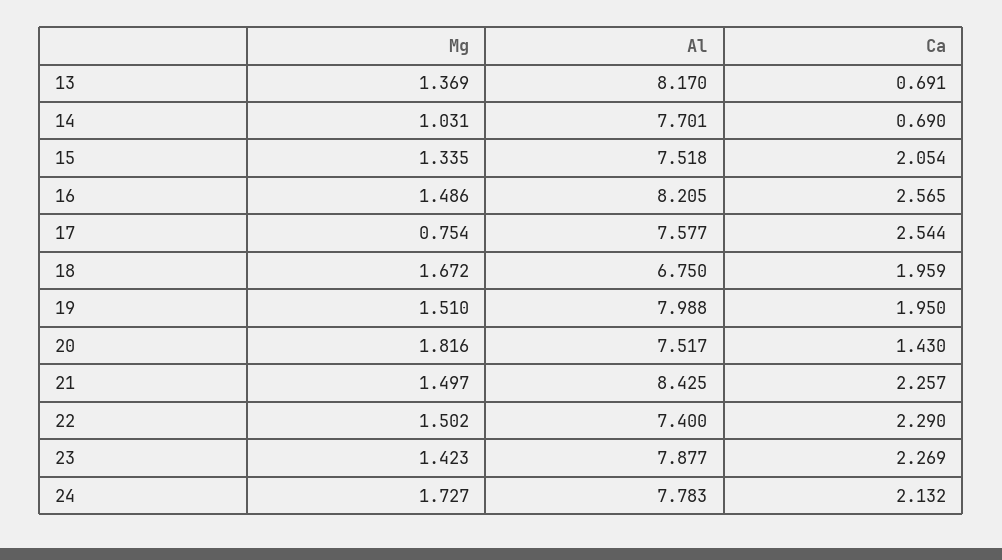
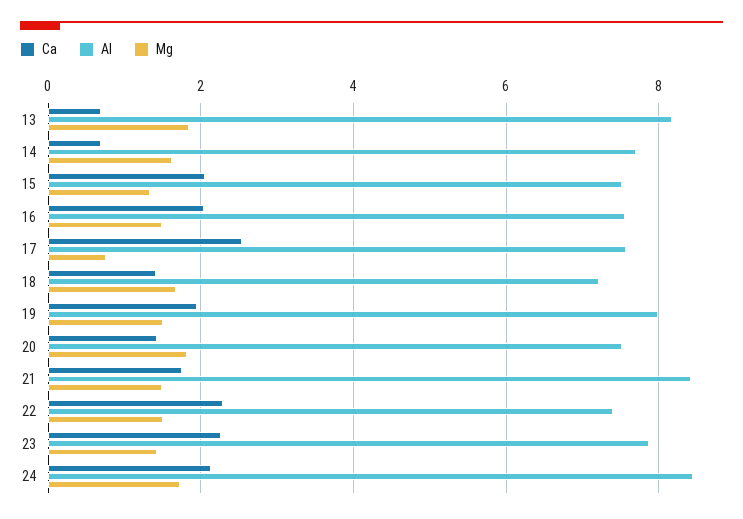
Mg, 13: 1.369 -> 1.8
Mg, 14: 1.031 -> 1.6
Al, 16: 8.205 -> 7.6
Ca, 16: 2.565 -> 2
Al, 18: 6.75 -> 7.2
Ca, 18: 1.959 -> 1.4
Ca, 21: 2.257 -> 1.8
Al, 24: 7.783 -> 8.4

